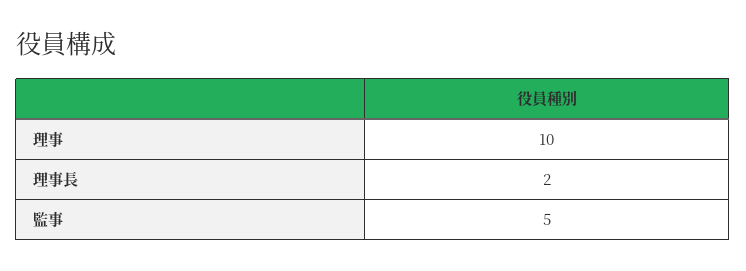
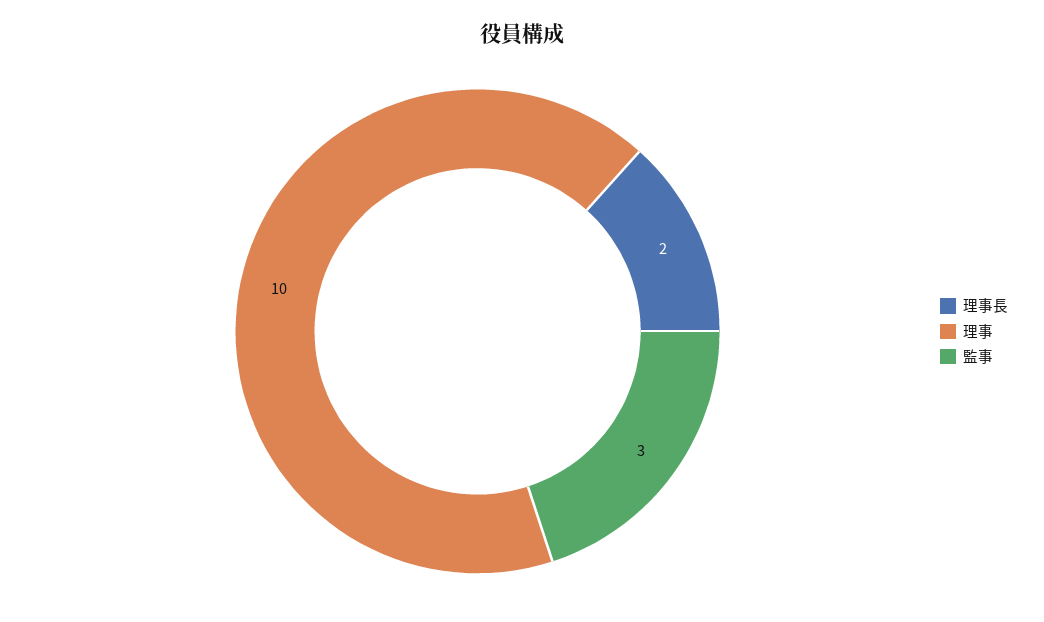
監事: 5 -> 3

